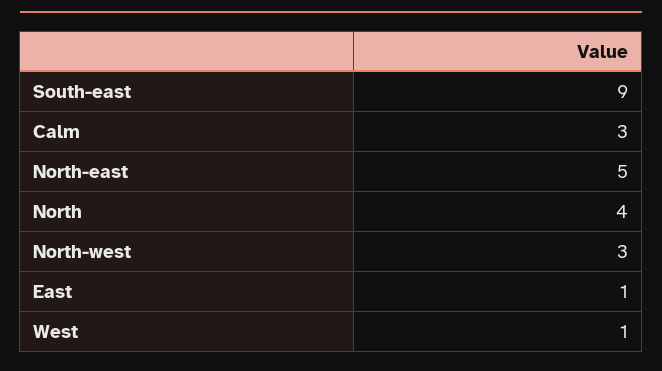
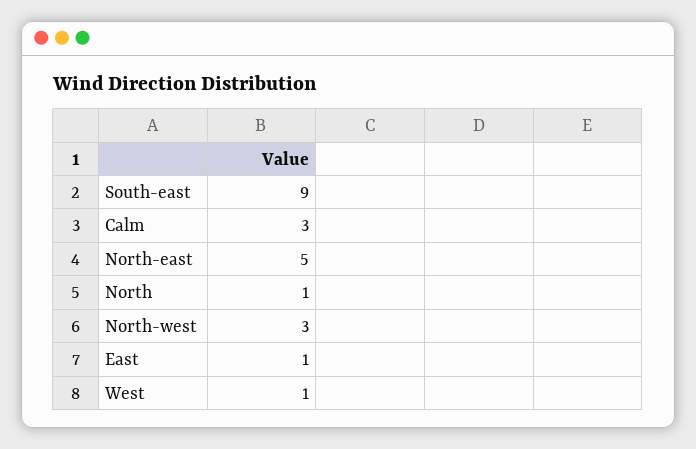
North: 4 -> 1

